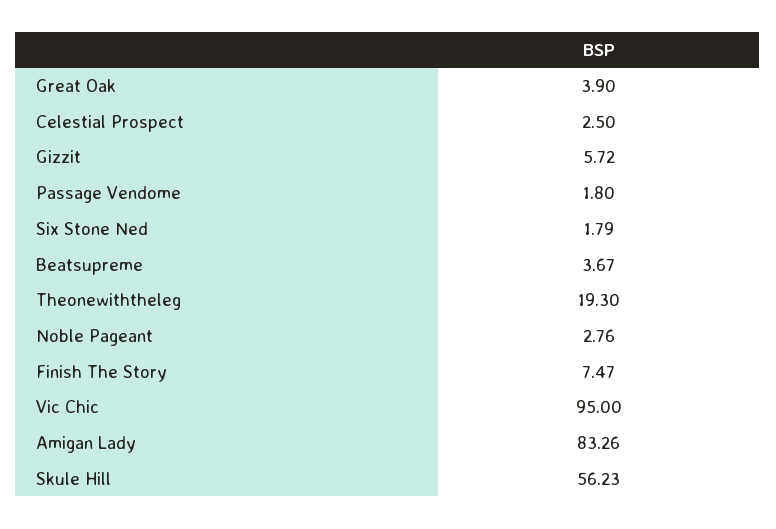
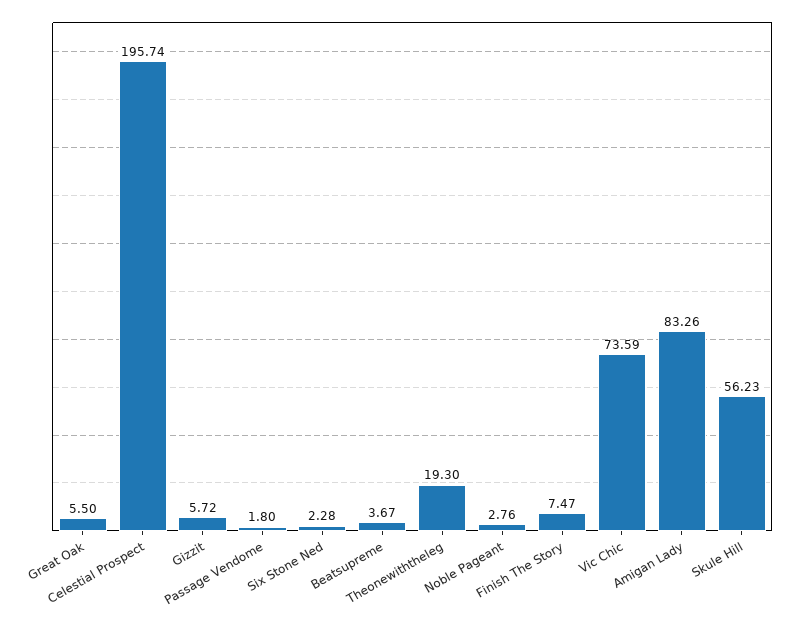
Great Oak: 3.9 -> 5.5
Celestial Prospect: 2.5 -> 195.74
Six Stone Ned: 1.79 -> 2.28
Vic Chic: 95 -> 73.59

